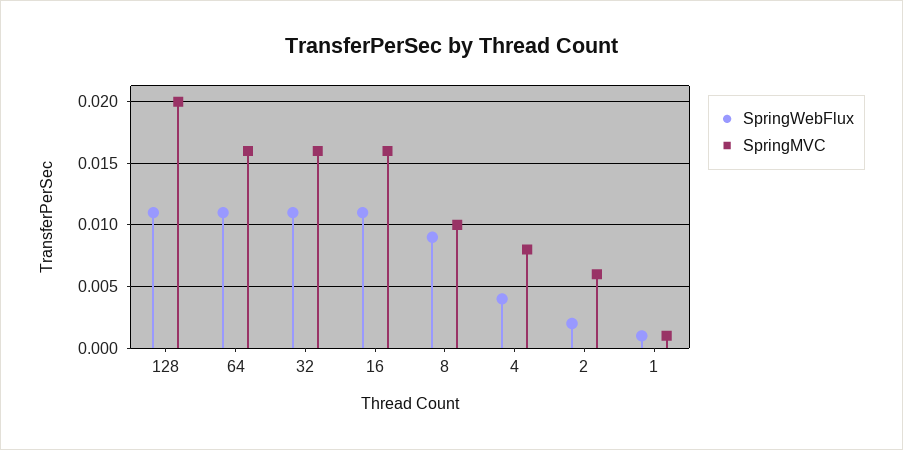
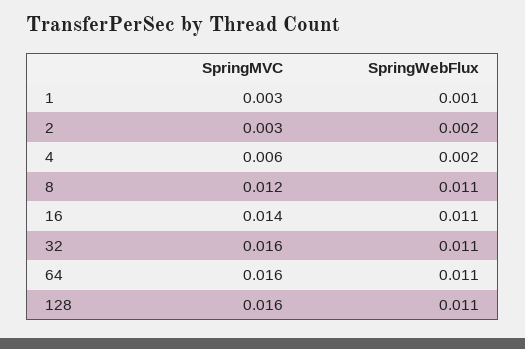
SpringMVC, 128: 0.02 -> 0.016
SpringMVC, 16: 0.016 -> 0.014
SpringWebFlux, 8: 0.009 -> 0.011
SpringMVC, 8: 0.01 -> 0.012
SpringWebFlux, 4: 0.004 -> 0.002
SpringMVC, 4: 0.008 -> 0.006
SpringMVC, 2: 0.006 -> 0.003
SpringMVC, 1: 0.001 -> 0.003

